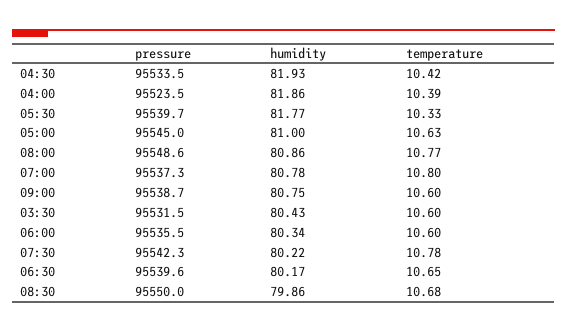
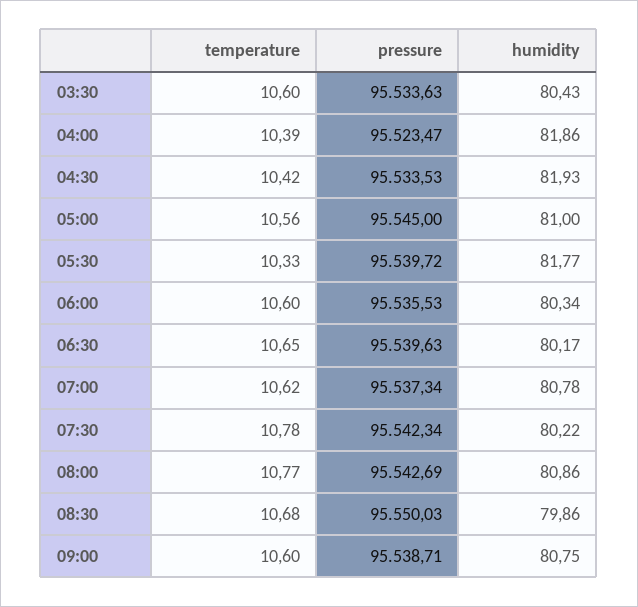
temperature, 05:00: 10.63 -> 10.56
pressure, 08:00: 95548.6 -> 95542.69
temperature, 07:00: 10.8 -> 10.62
pressure, 03:30: 95531.5 -> 95533.63

